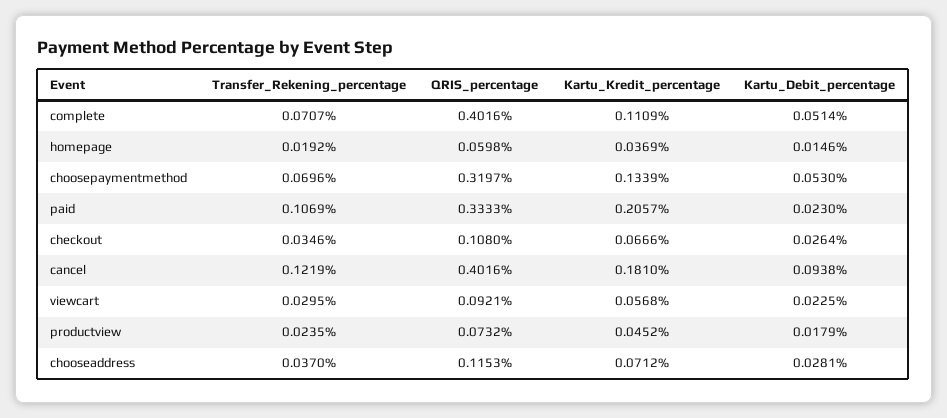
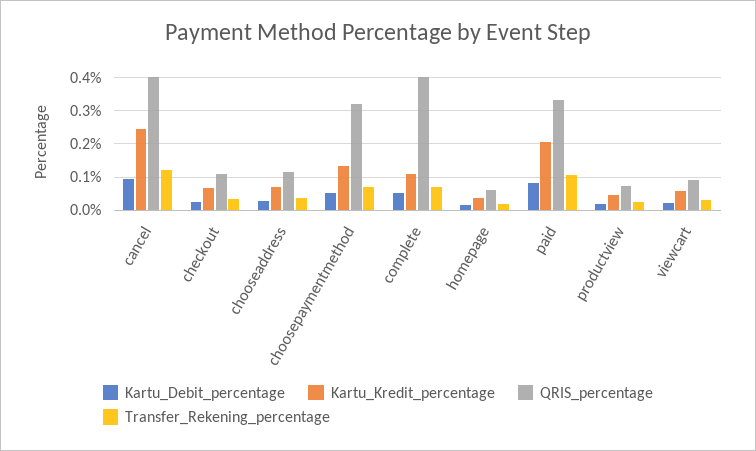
Kartu_Debit_percentage, paid: 0.023 -> 0.08
Kartu_Kredit_percentage, cancel: 0.181 -> 0.24

